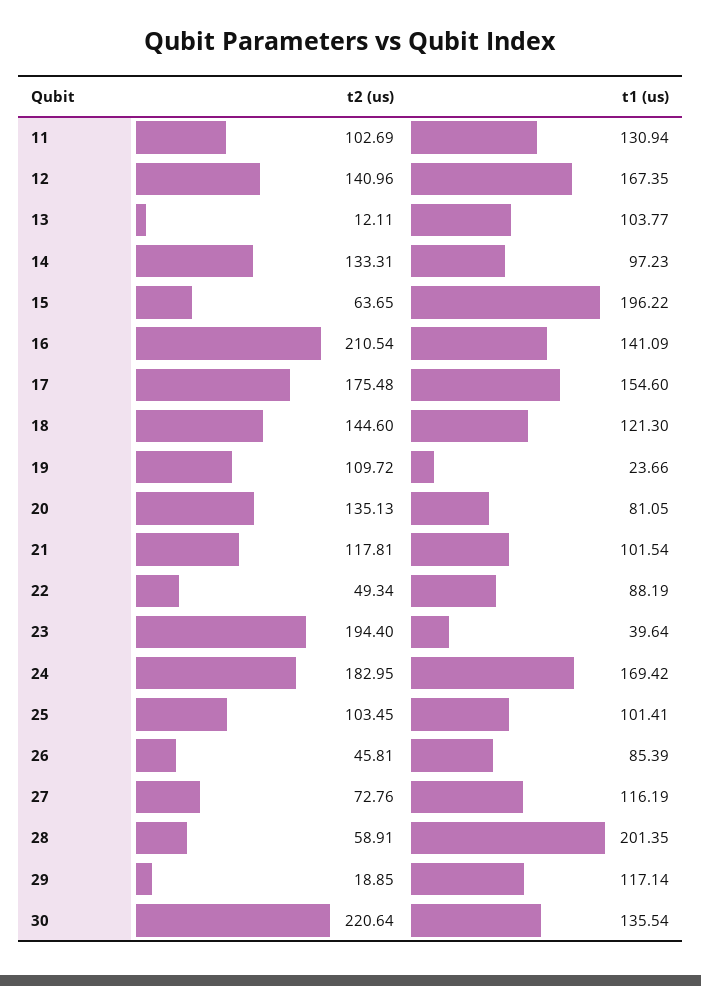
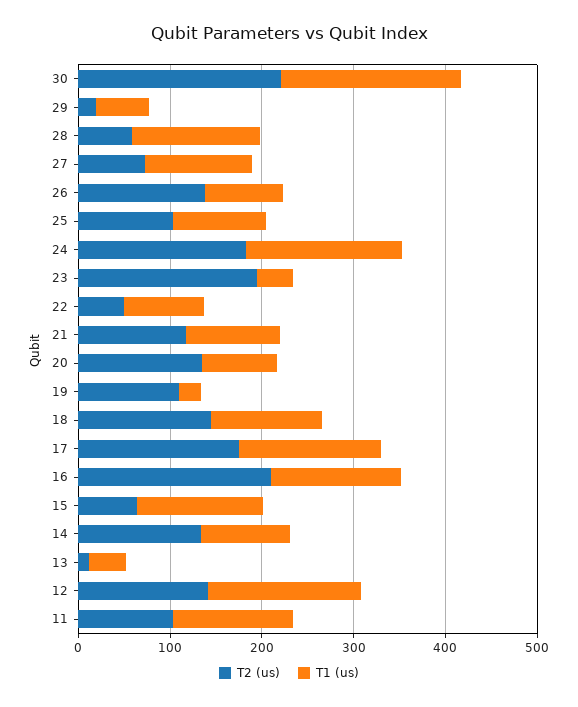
t1 (us), 13: 103.77 -> 40
t1 (us), 15: 196.22 -> 140
t2 (us), 26: 45.81 -> 140
t1 (us), 28: 201.35 -> 140
t1 (us), 29: 117.14 -> 60
t1 (us), 30: 135.54 -> 200

